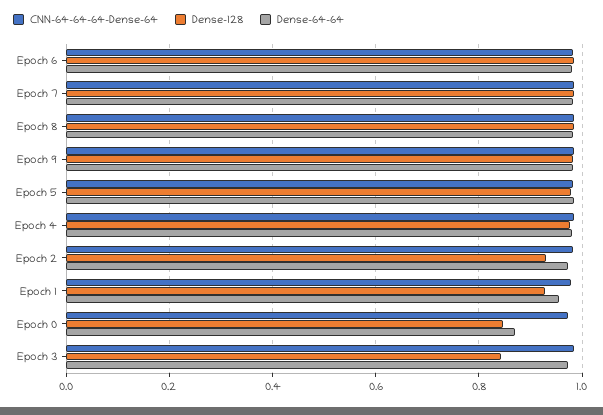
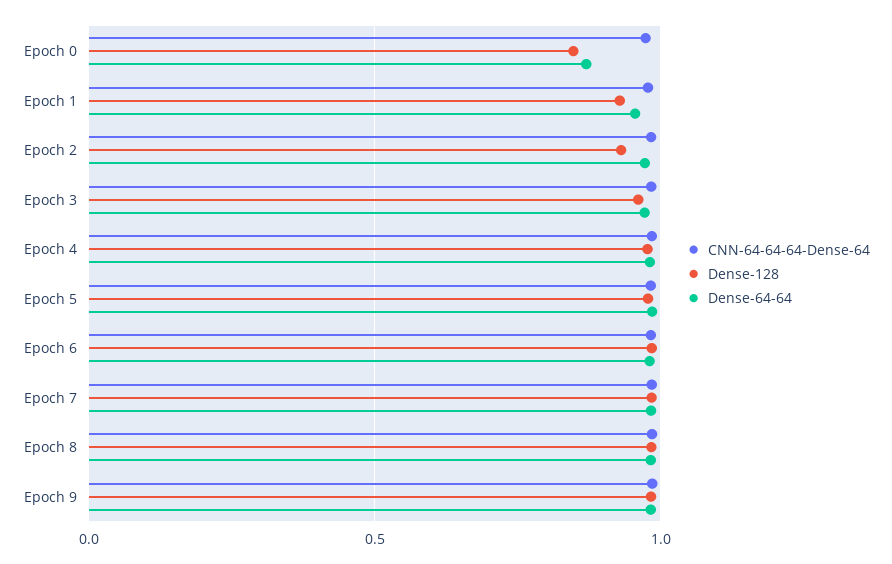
Dense-128, Epoch 3: 0.84 -> 0.95

